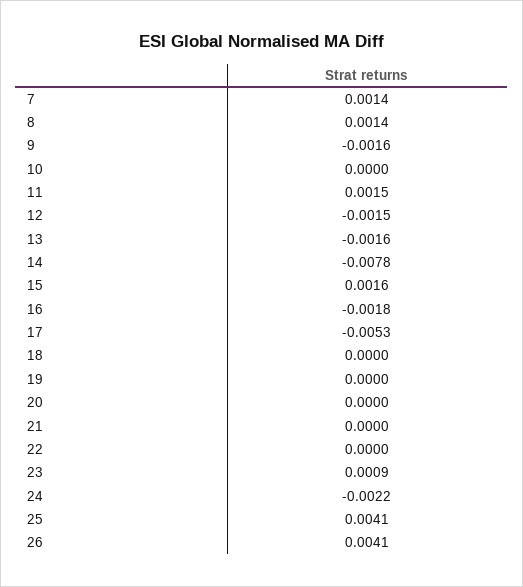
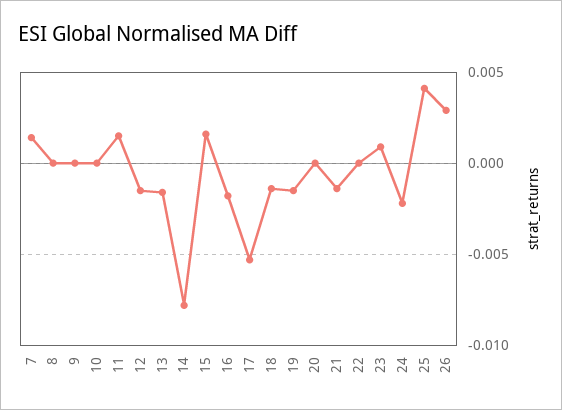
8: 0.0014 -> 0
9: -0.0016 -> 0
18: 0 -> -0.0015
19: 0 -> -0.0015
21: 0 -> -0.0015
26: 0.0041 -> 0.003

